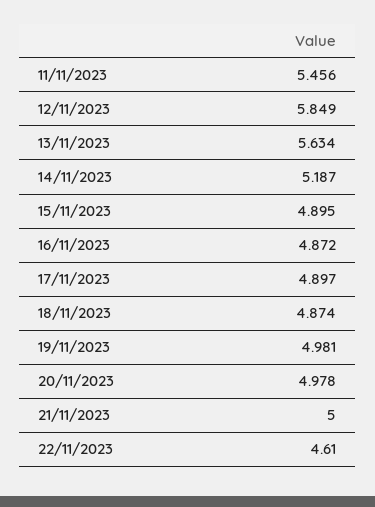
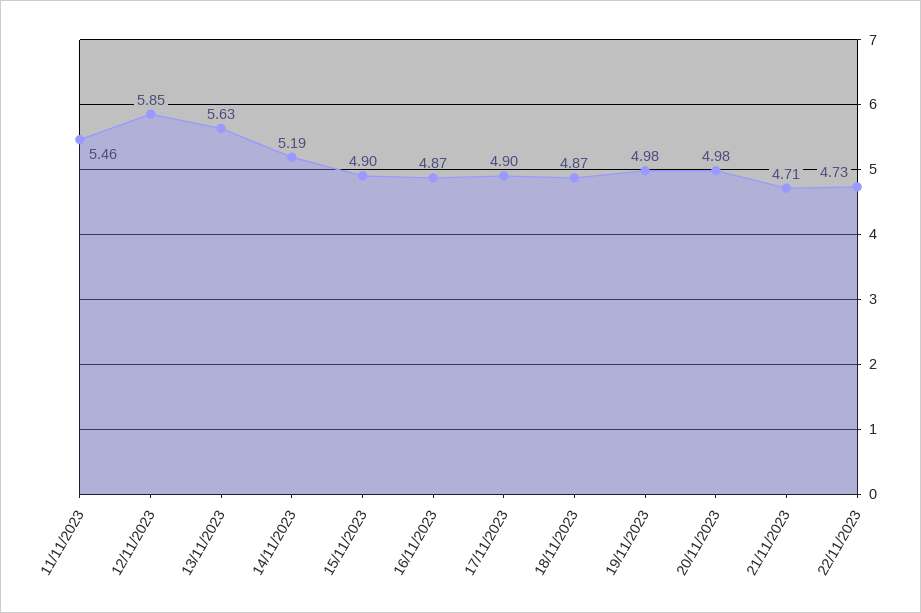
21/11/2023: 5 -> 4.71
22/11/2023: 4.61 -> 4.73

